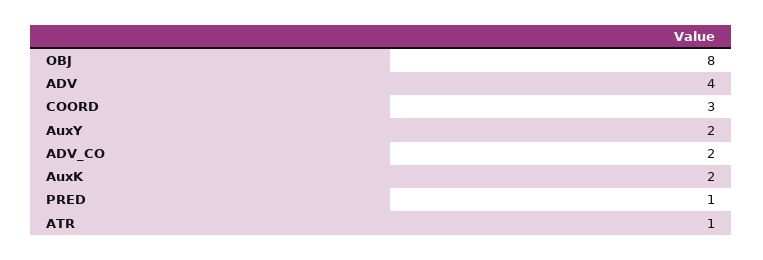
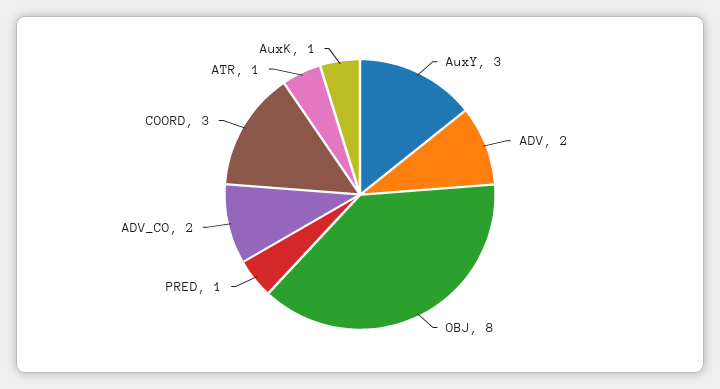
ADV: 4 -> 2
AuxY: 2 -> 3
AuxK: 2 -> 1

